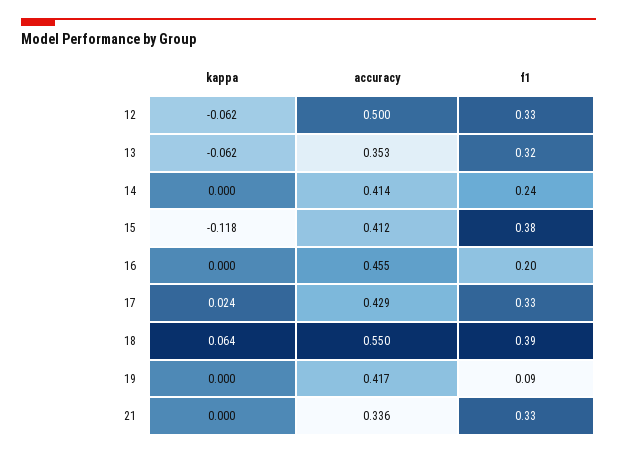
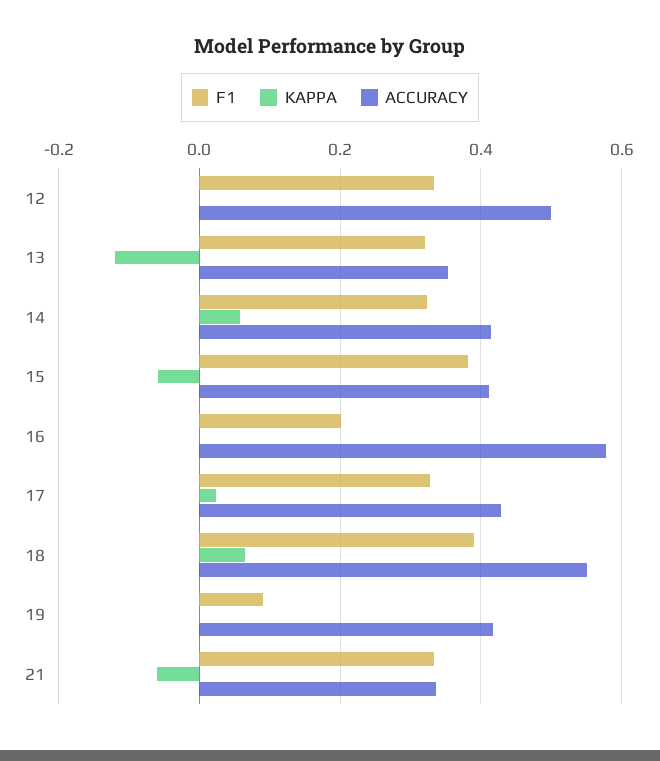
kappa, 12: -0.062 -> 0
kappa, 13: -0.062 -> -0.12
kappa, 14: 0 -> 0.06
f1, 14: 0.24 -> 0.32
kappa, 15: -0.118 -> -0.06
accuracy, 16: 0.455 -> 0.58
kappa, 21: 0 -> -0.06

